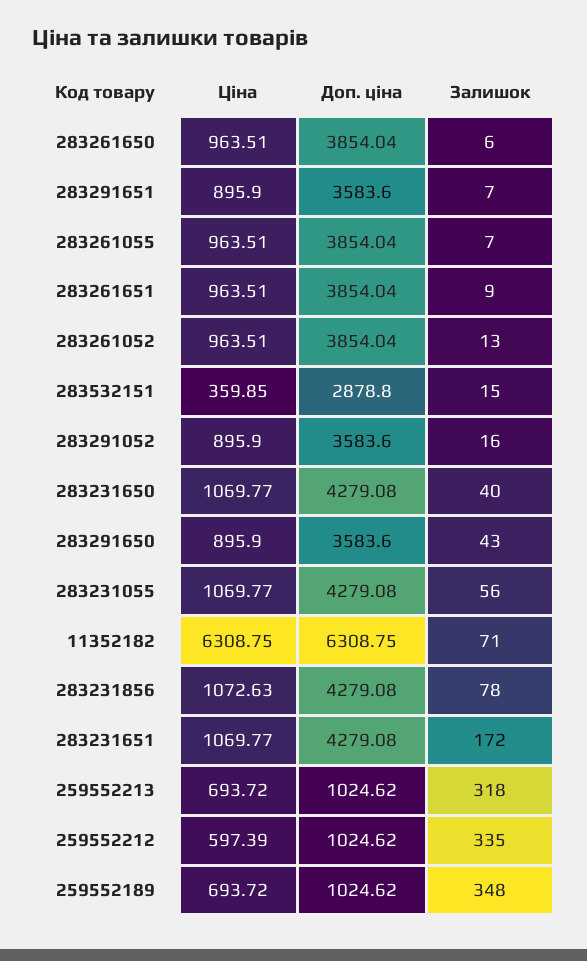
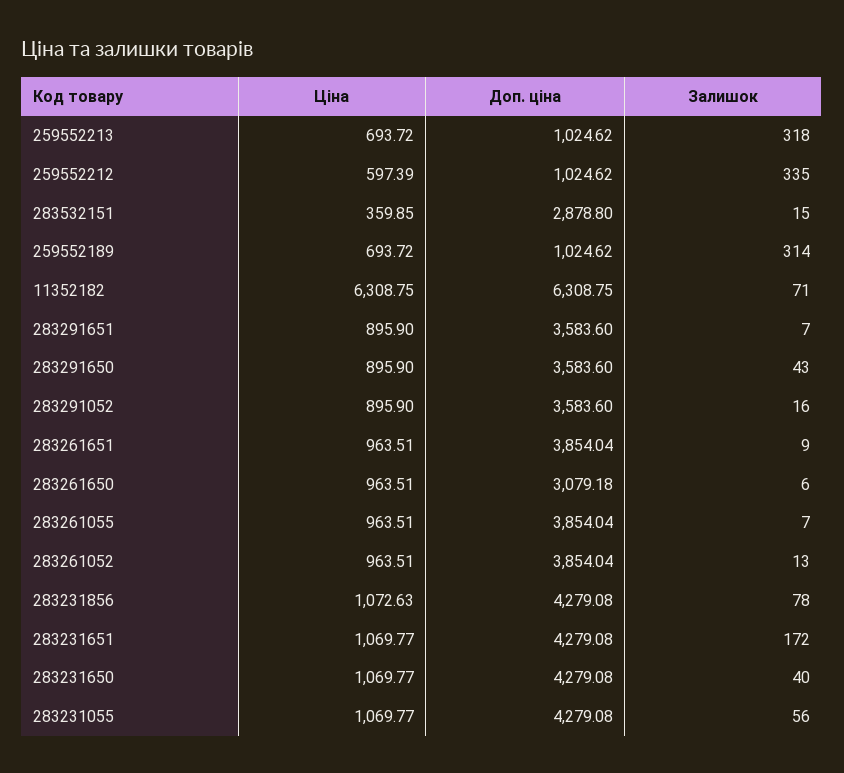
Доп. ціна, 283261650: 3854.04 -> 3079.18
Залишок, 259552189: 348 -> 314

